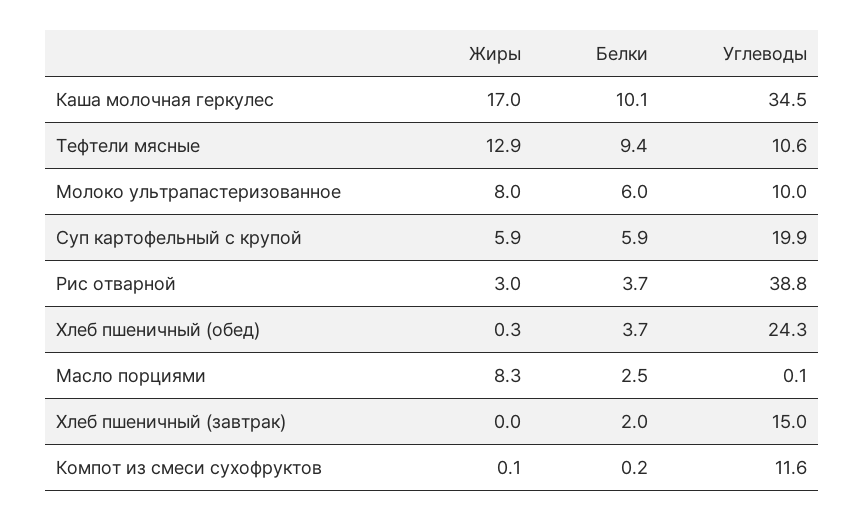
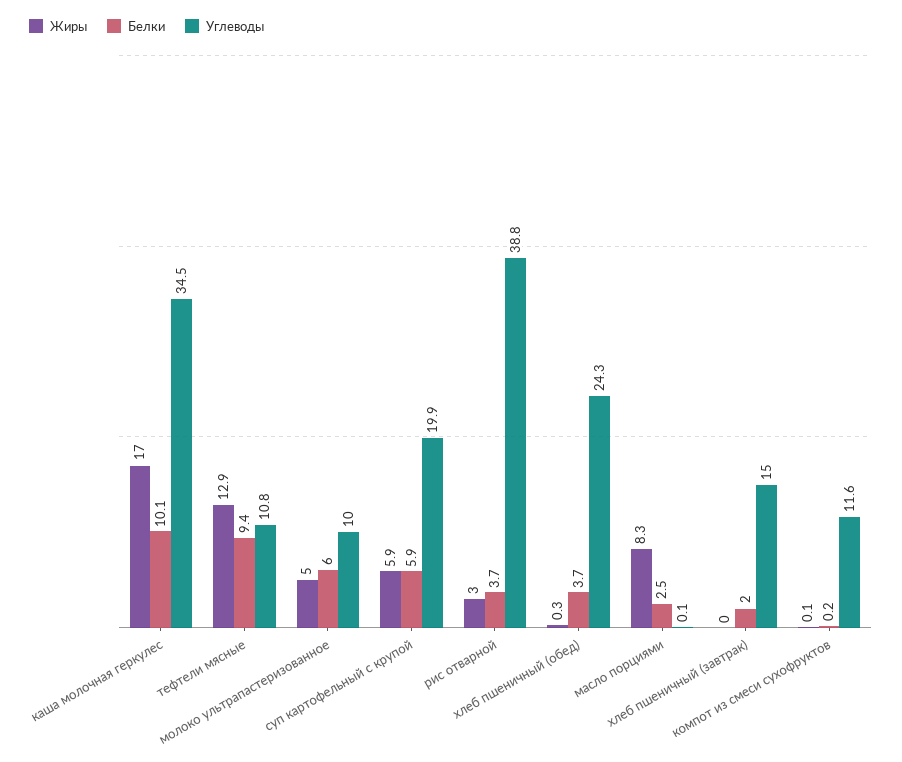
Углеводы, Тефтели мясные: 10.6 -> 10.8
Жиры, Молоко ультрапастеризованное: 8 -> 5

